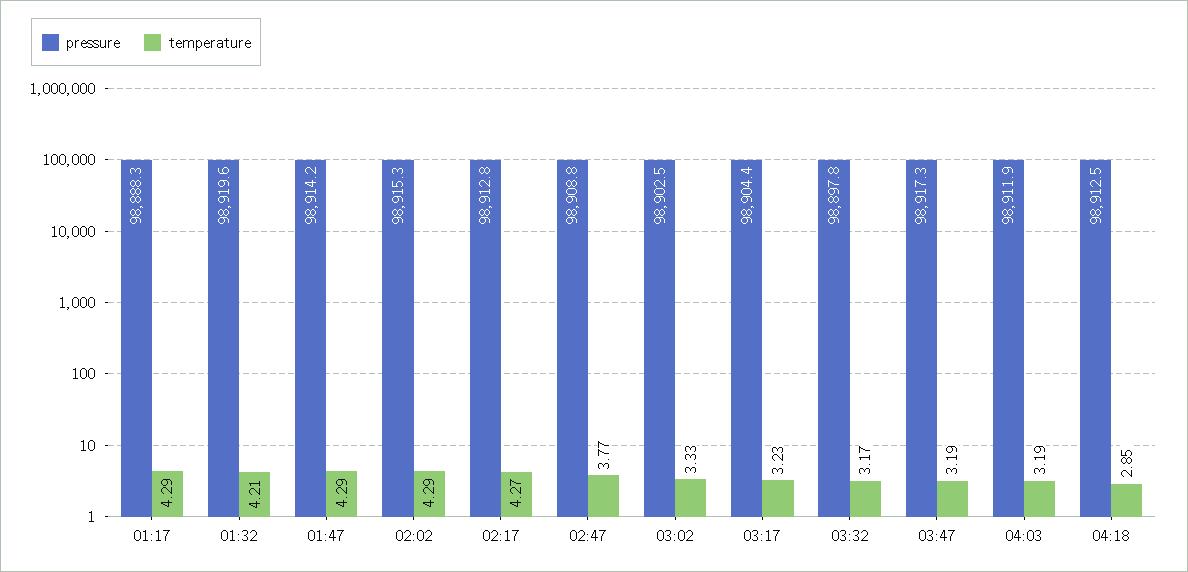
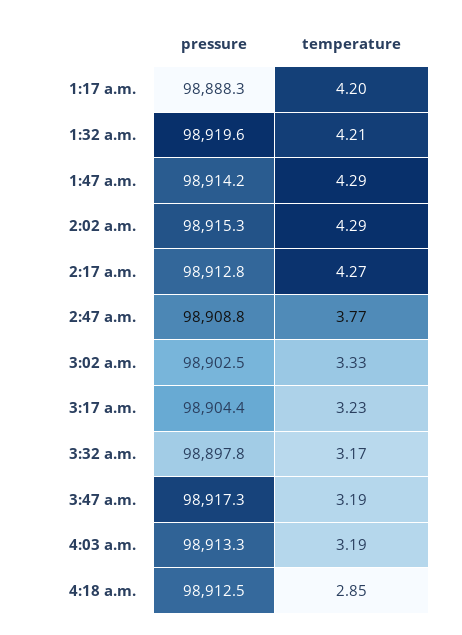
temperature, 01:17: 4.29 -> 4.2
pressure, 04:03: 98911.9 -> 98913.3

